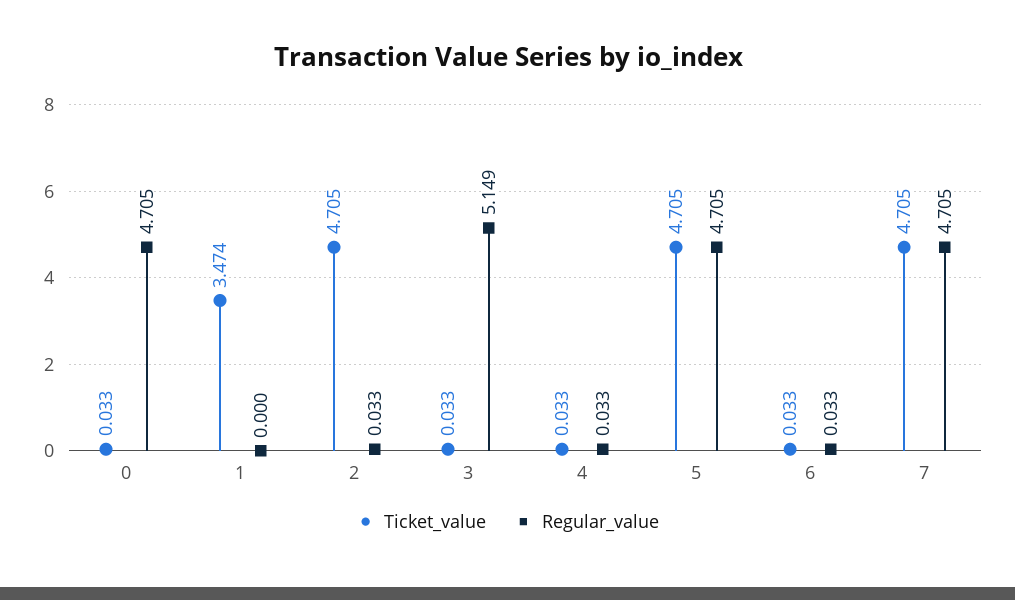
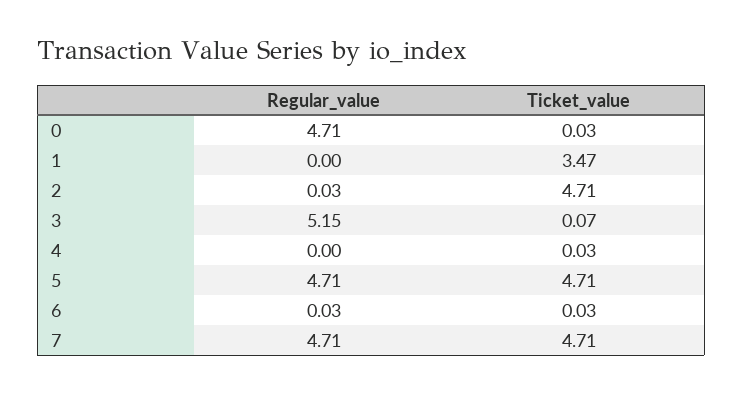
Ticket_value, 3: 0.033 -> 0.07
Regular_value, 4: 0.033 -> 0

